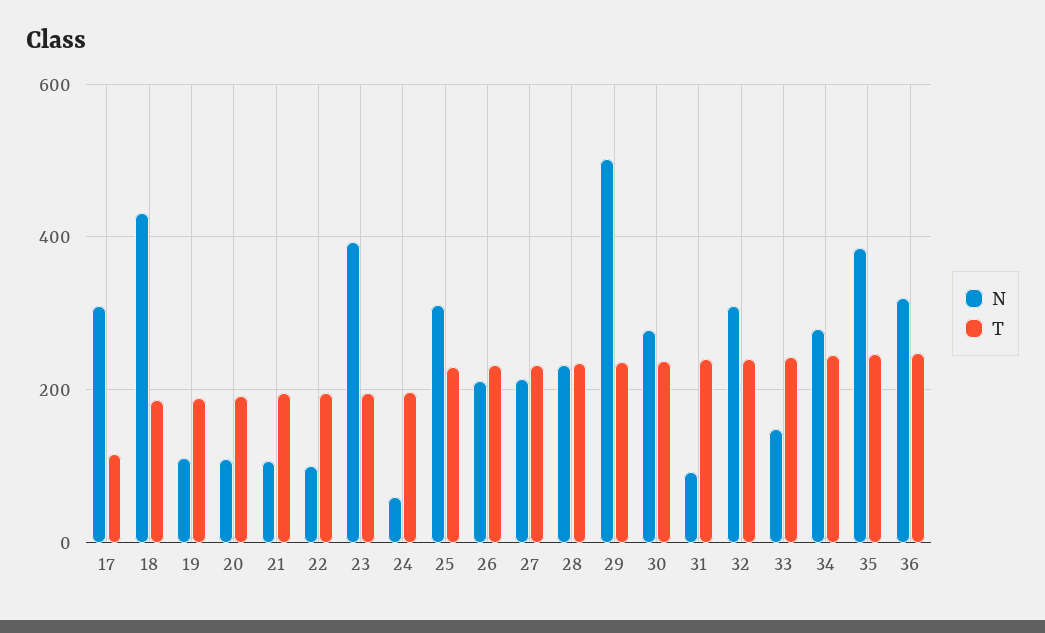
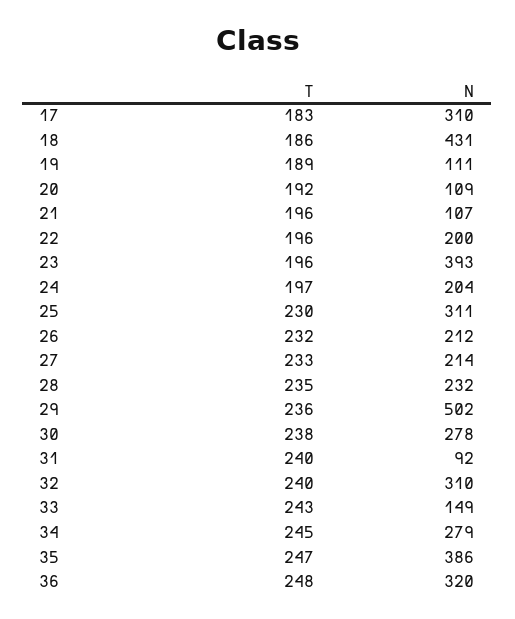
T, 17: 120 -> 183
N, 22: 100 -> 200
N, 24: 60 -> 204

